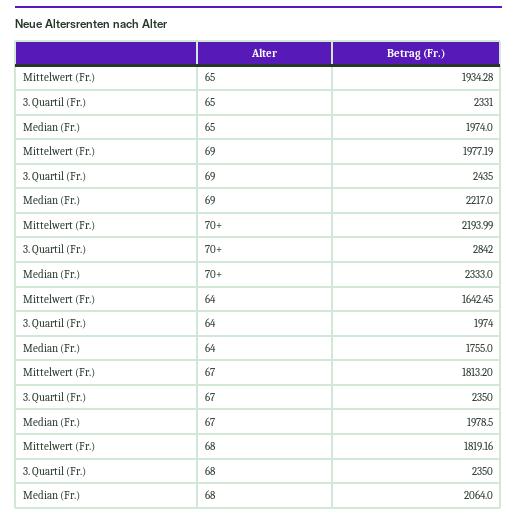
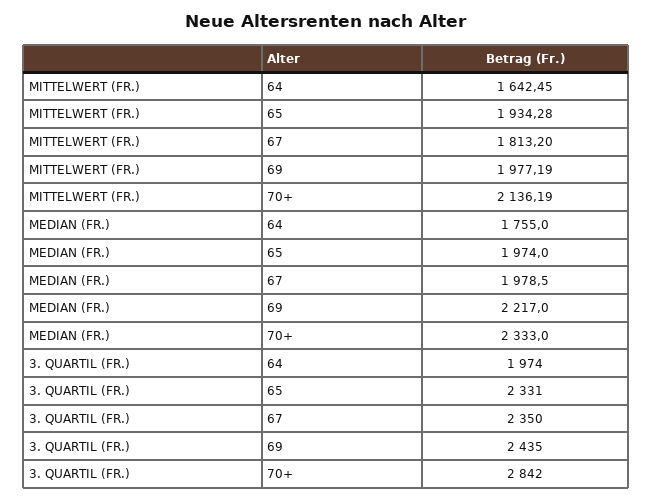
Mittelwert (Fr.), 70+: 2193.99 -> 2136.19
Mittelwert (Fr.), 68: 1819.16 -> none
3. Quartil (Fr.), 68: 2350 -> none
Median (Fr.), 68: 2064 -> none

